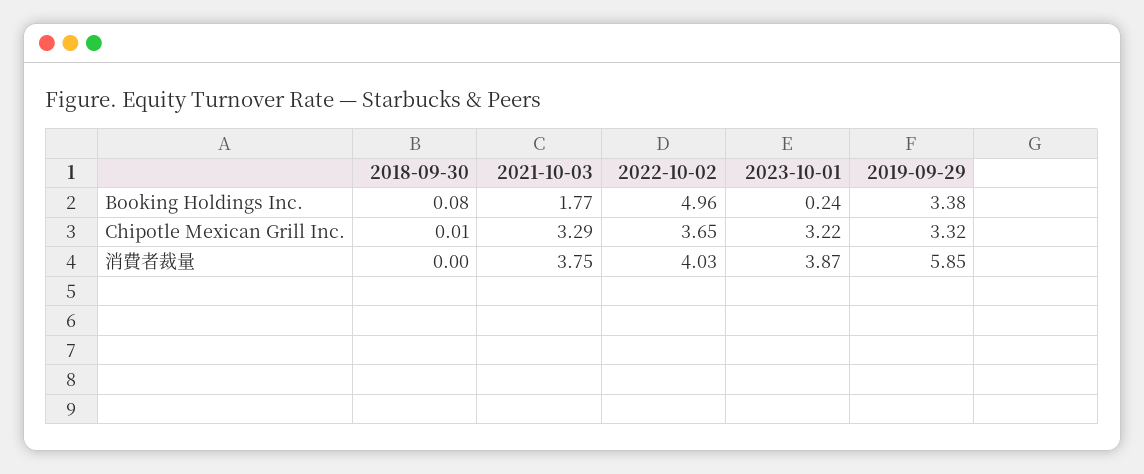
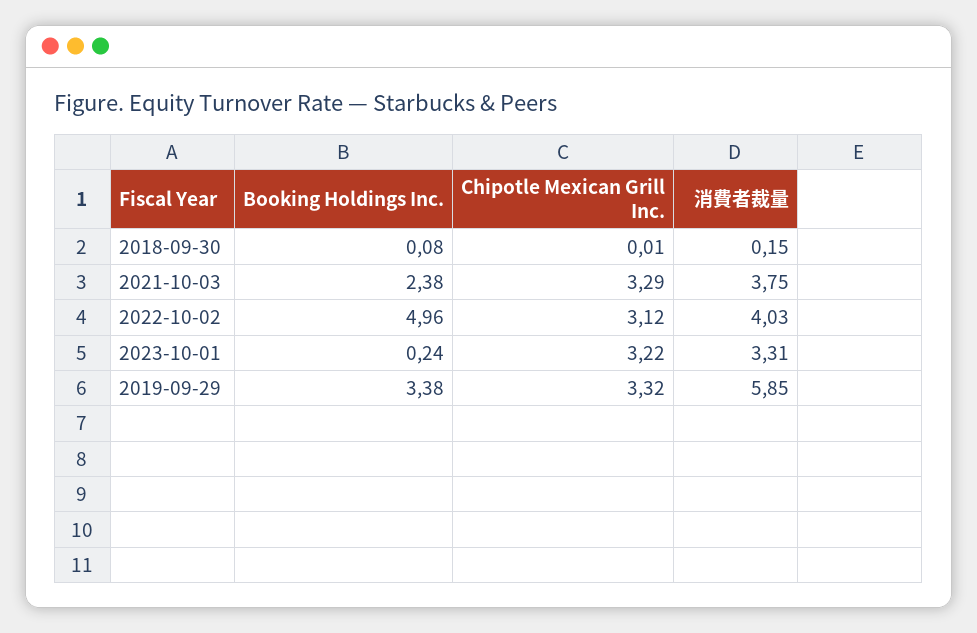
2021-10-03, Booking Holdings Inc.: 1.77 -> 2.38
2022-10-02, Chipotle Mexican Grill Inc.: 3.65 -> 3.12
2018-09-30, 消費者裁量: 0 -> 0.15
2023-10-01, 消費者裁量: 3.87 -> 3.31

